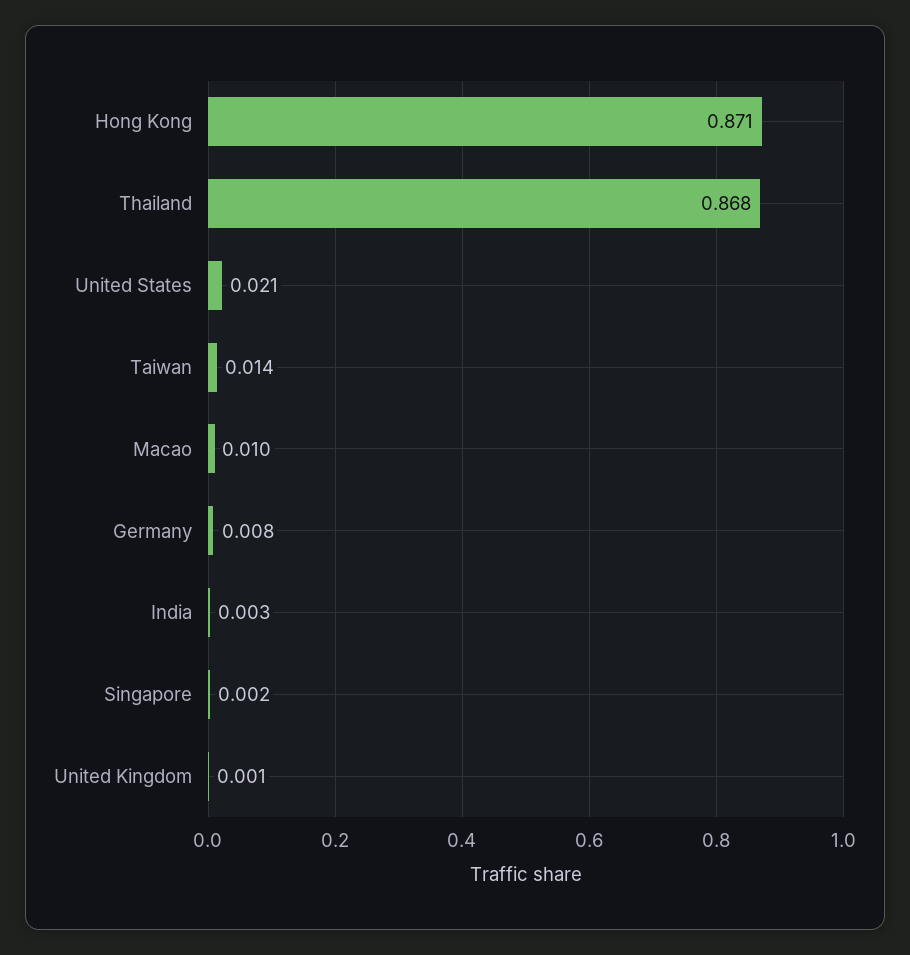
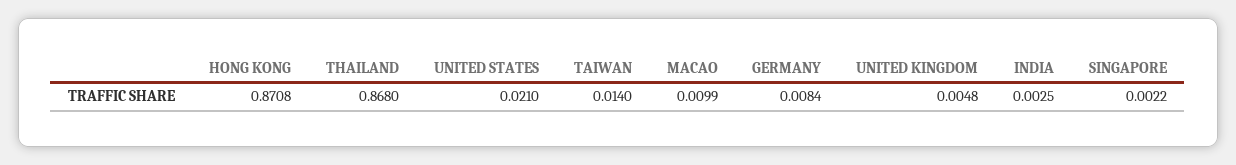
United Kingdom: 0.001 -> 0.0048

